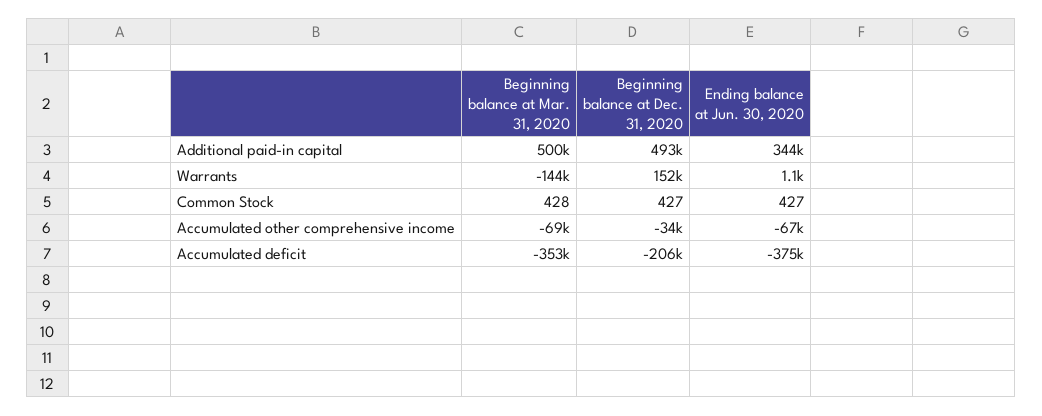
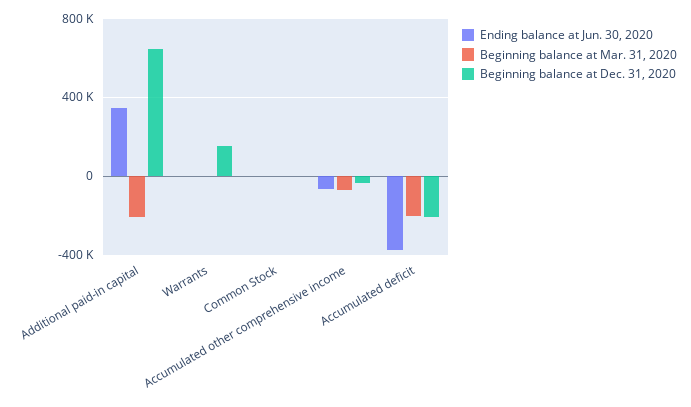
Beginning balance at Mar. 31, 2020, Additional paid-in capital: 500000 -> -200000
Beginning balance at Dec. 31, 2020, Additional paid-in capital: 493000 -> 650000
Beginning balance at Mar. 31, 2020, Warrants: -144000 -> 0
Beginning balance at Mar. 31, 2020, Accumulated deficit: -353000 -> -200000

